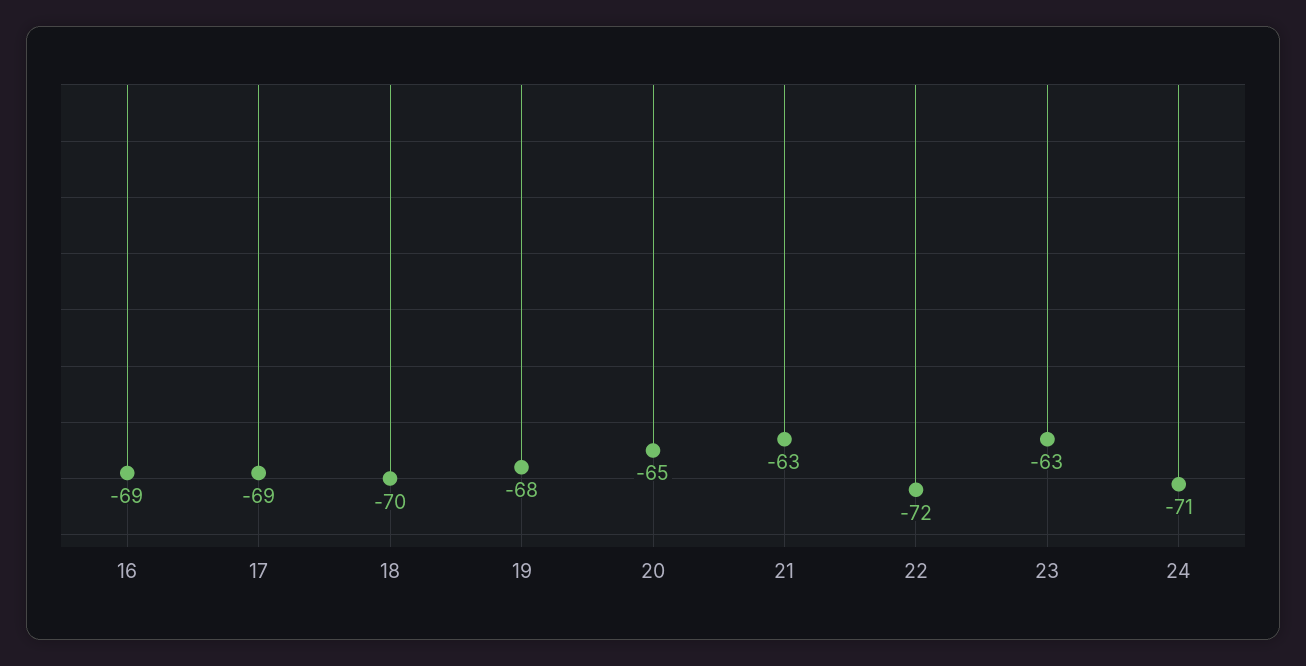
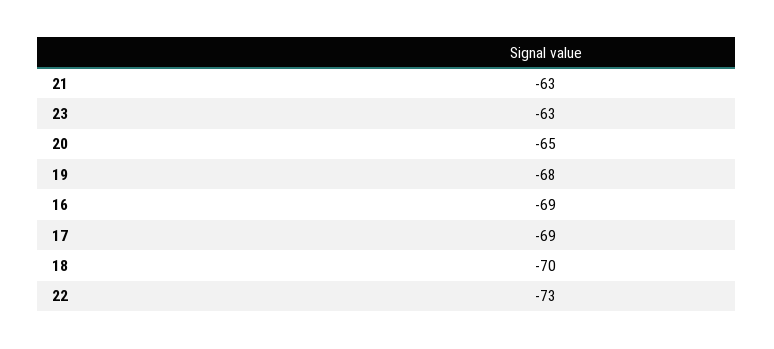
22: -72 -> -73
24: -71 -> none

